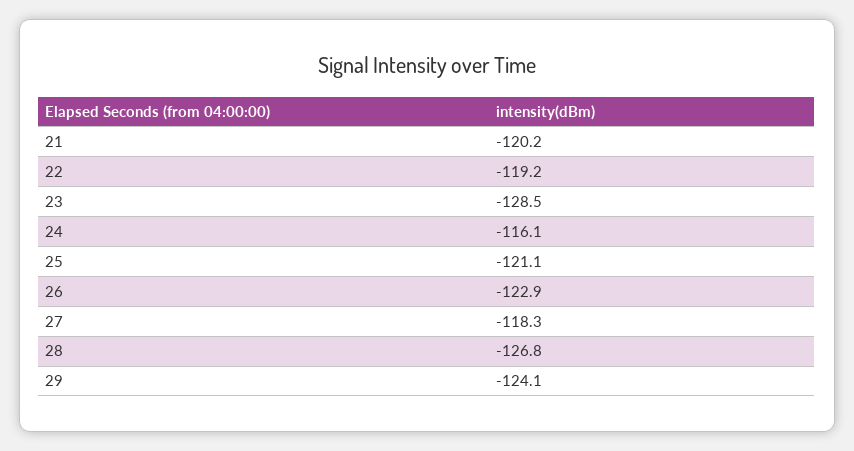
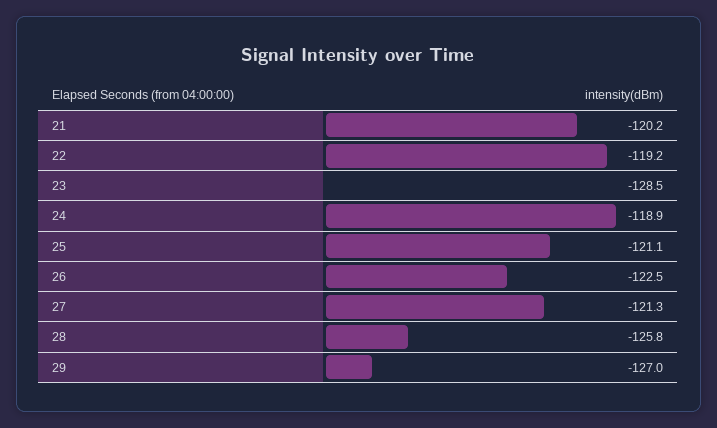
24: -116.1 -> -118.9
26: -122.9 -> -122.5
27: -118.3 -> -121.3
28: -126.8 -> -125.8
29: -124.1 -> -127

